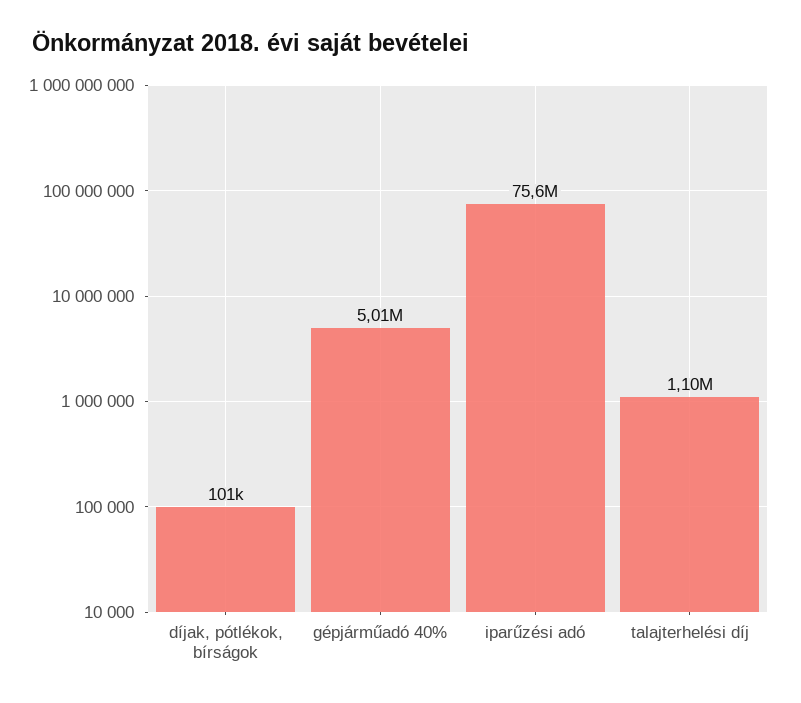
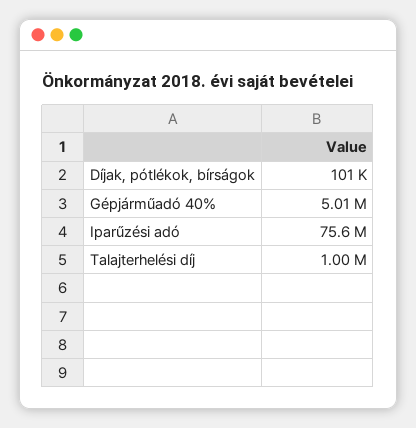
talajterhelési díj: 1100000 -> 1000000

